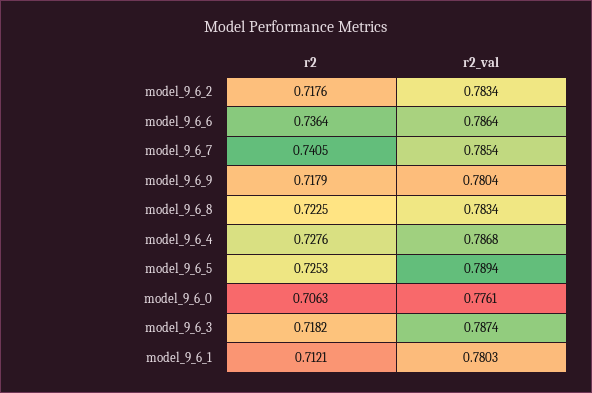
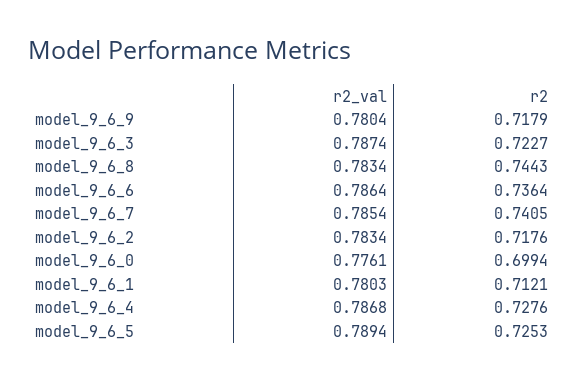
r2, model_9_6_8: 0.7225 -> 0.7443
r2, model_9_6_0: 0.7063 -> 0.6994
r2, model_9_6_3: 0.7182 -> 0.7227

